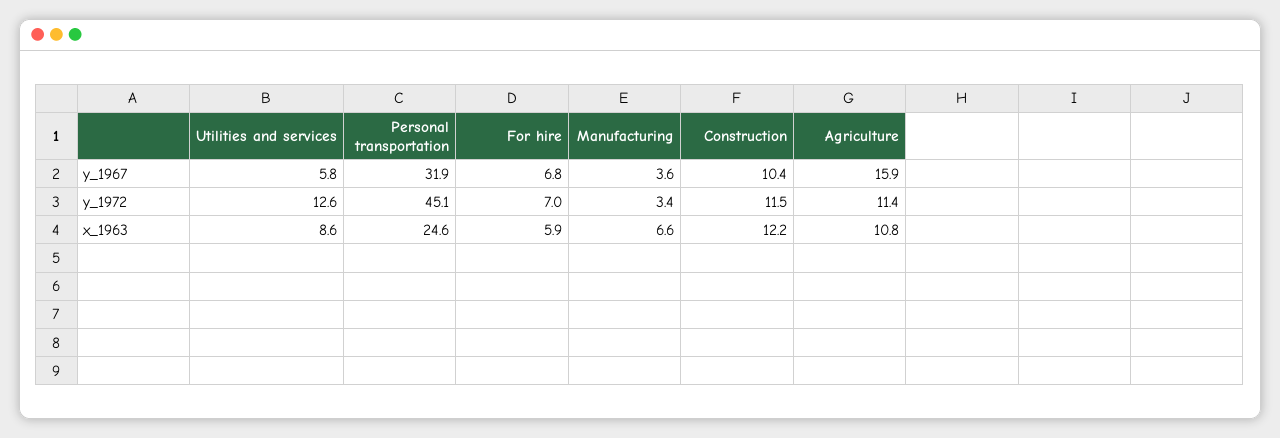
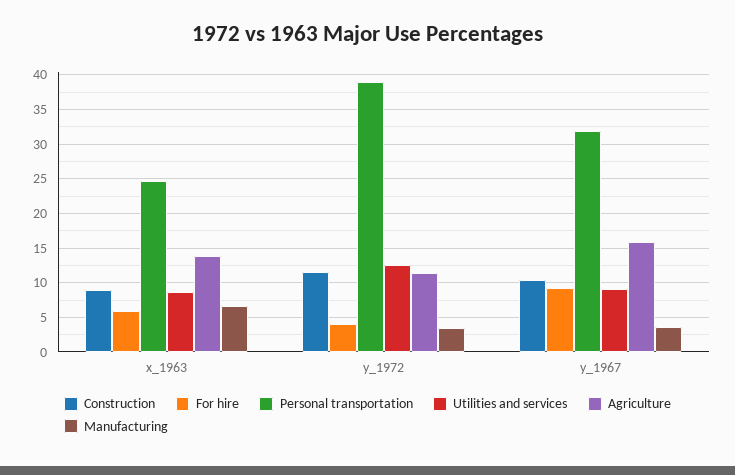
Utilities and services, y_1967: 5.8 -> 9
For hire, y_1967: 6.8 -> 9
Personal transportation, y_1972: 45.1 -> 39
For hire, y_1972: 7 -> 4
Construction, x_1963: 12.2 -> 9
Agriculture, x_1963: 10.8 -> 14

